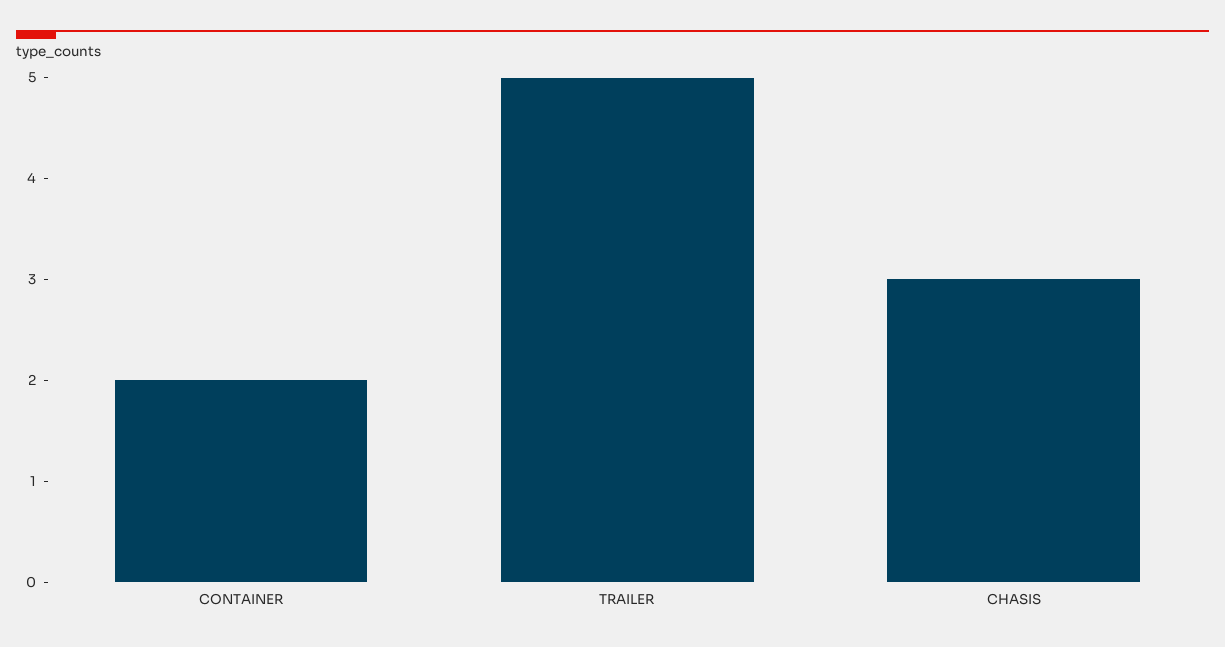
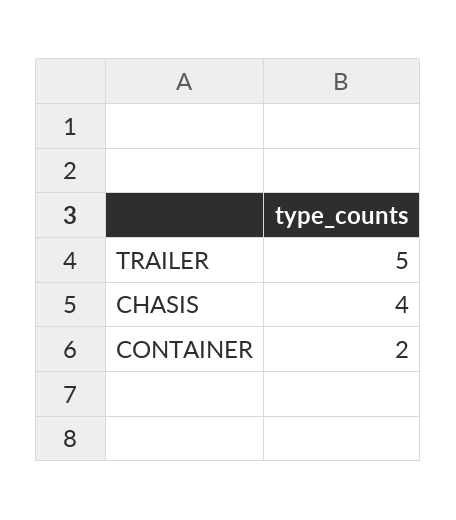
CHASIS: 3 -> 4

